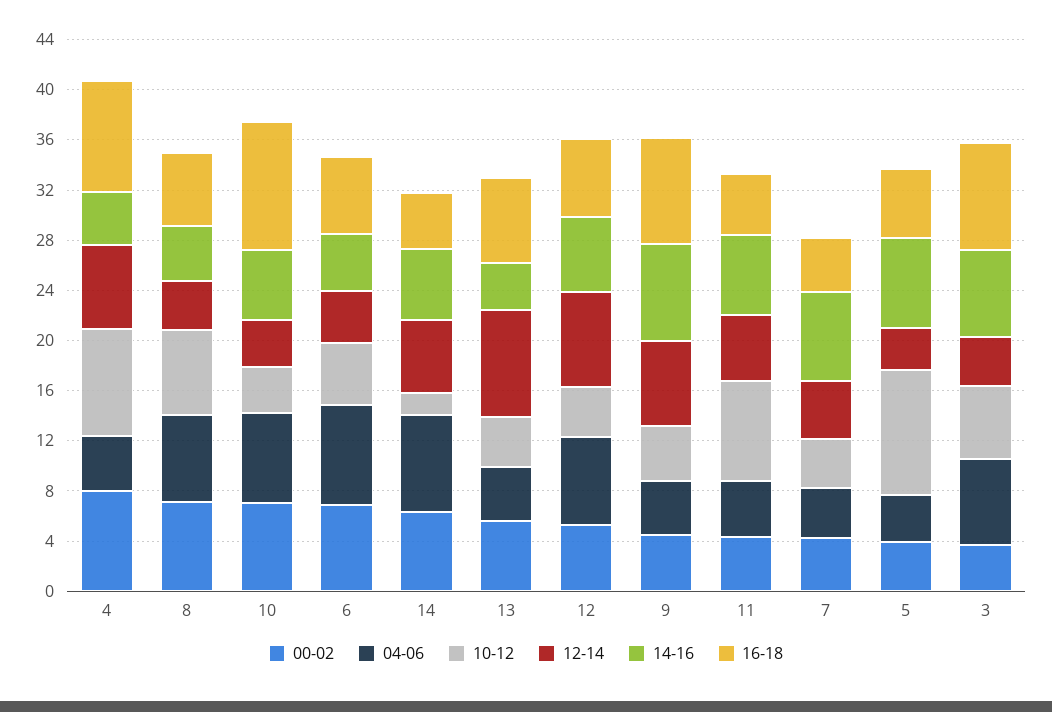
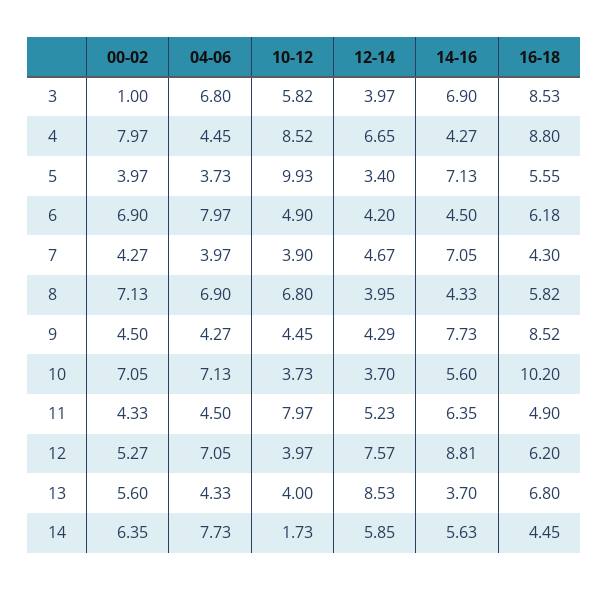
14-16, 12: 6 -> 8.81
12-14, 9: 7 -> 4.29
00-02, 3: 4 -> 1

